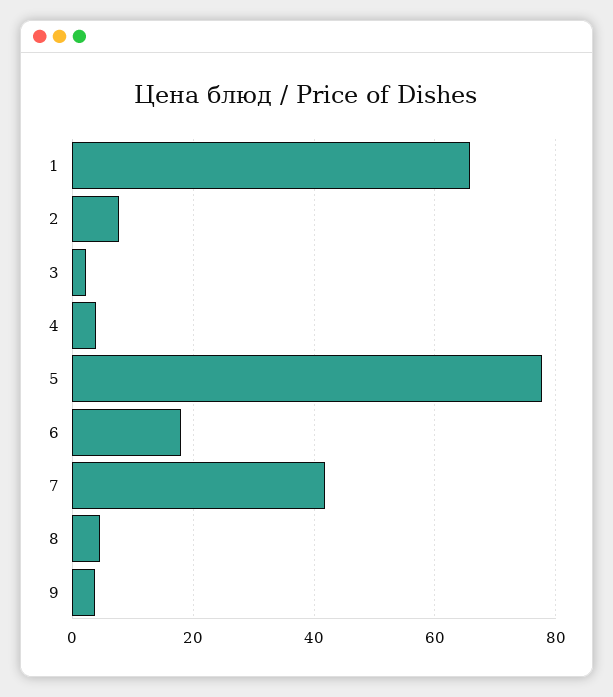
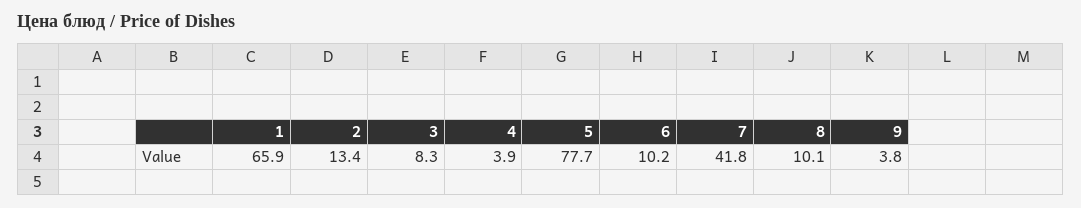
2: 8 -> 13.4
3: 2 -> 8.3
6: 18 -> 10.2
8: 4 -> 10.1

